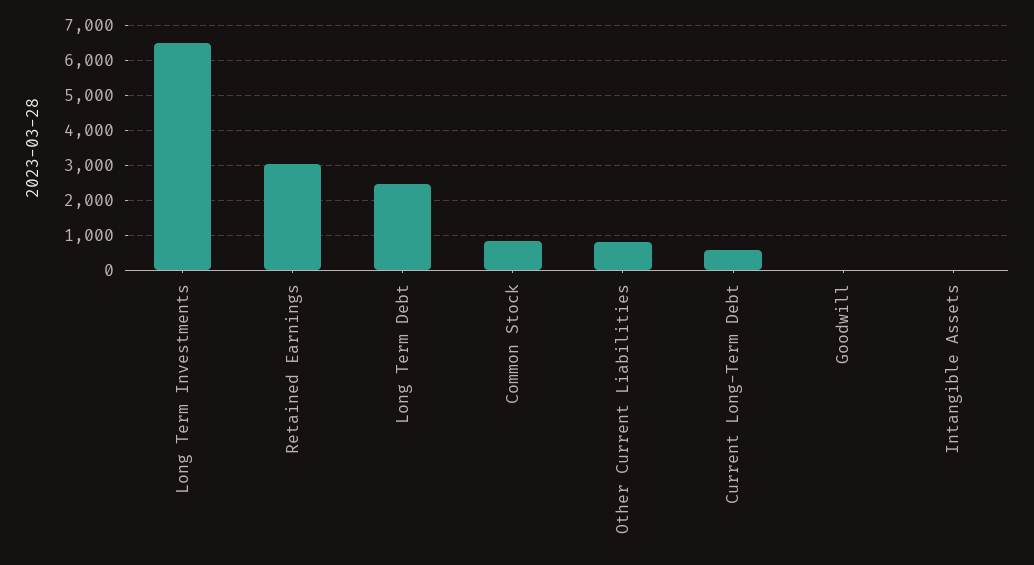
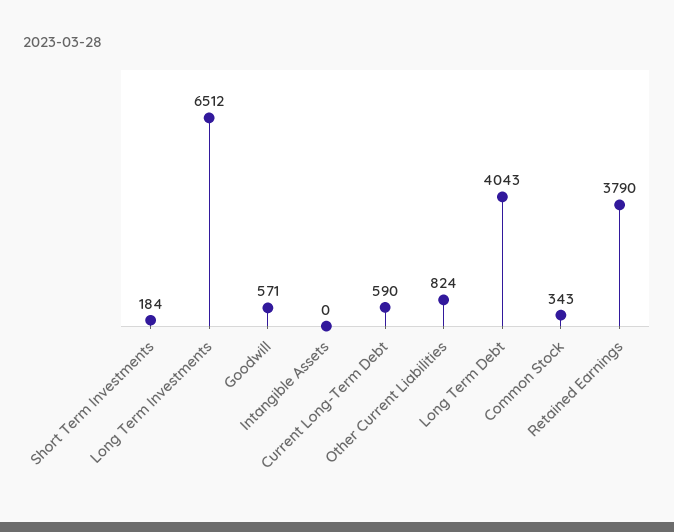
Retained Earnings: 3000 -> 3790
Long Term Debt: 2400 -> 4043
Common Stock: 800 -> 343
Goodwill: 0 -> 571
Short Term Investments: none -> 184

